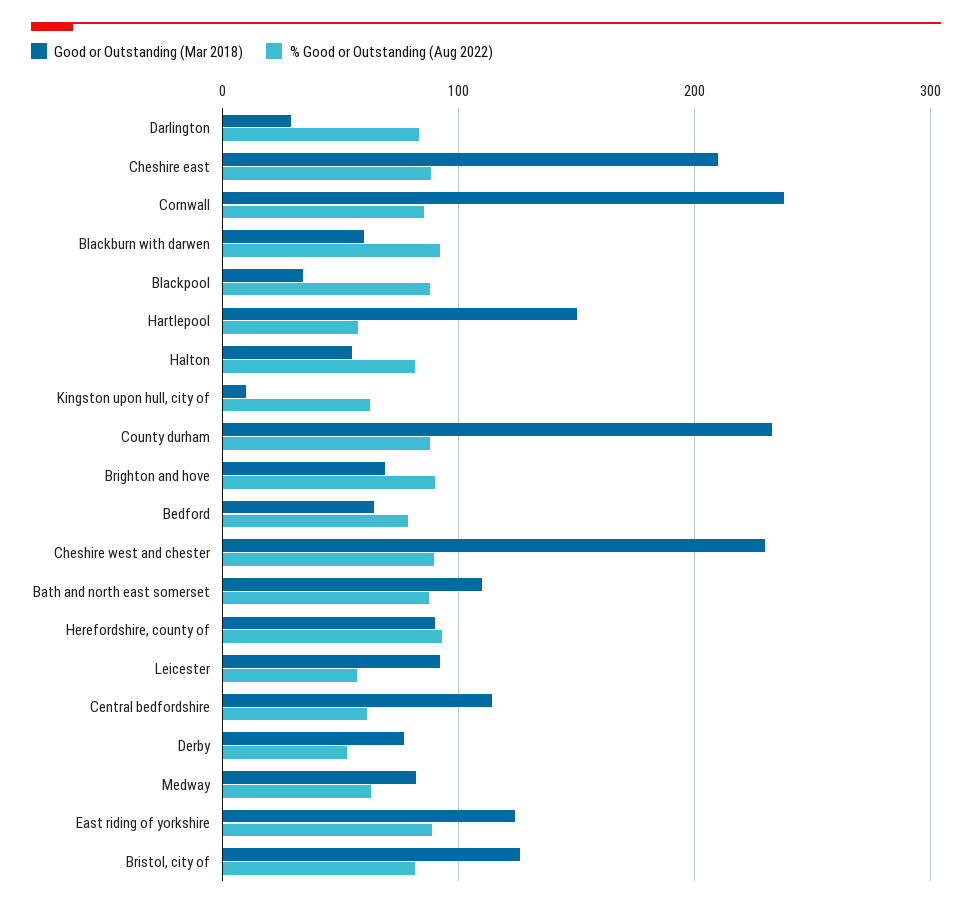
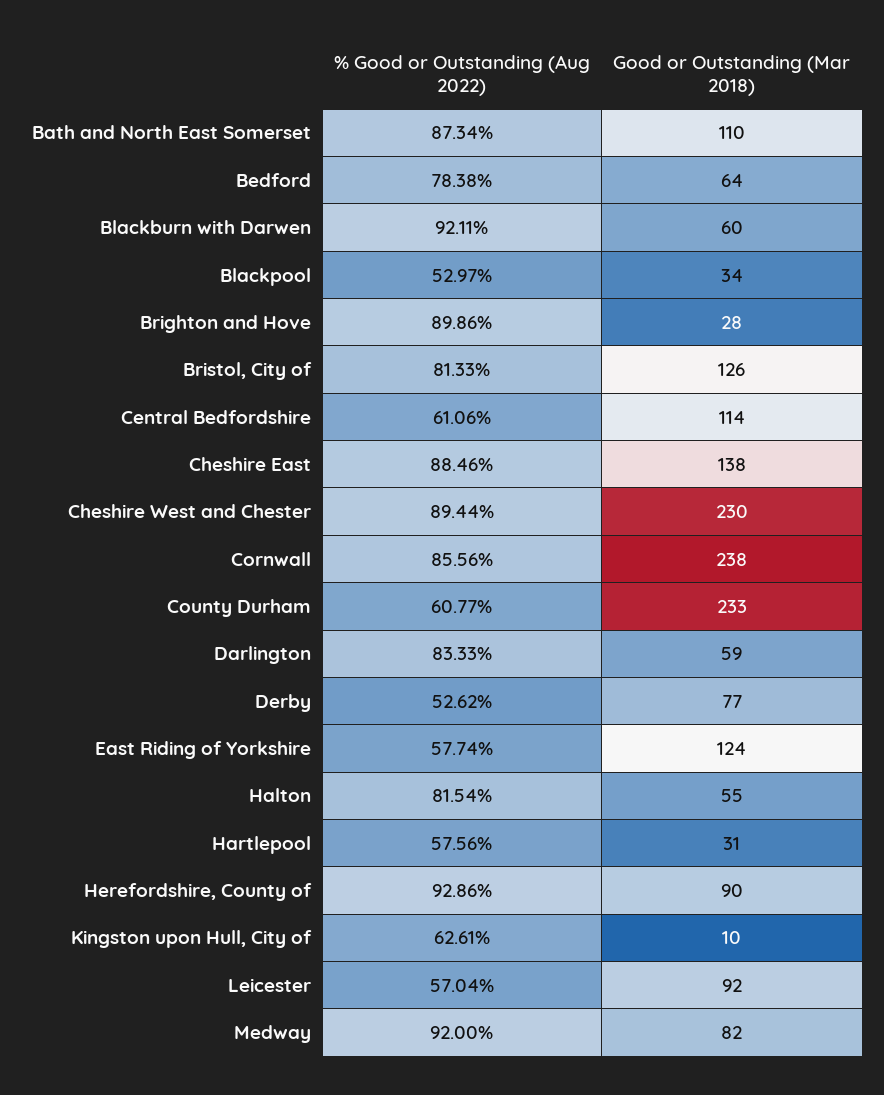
Good or Outstanding (Mar 2018), Darlington: 30 -> 59
Good or Outstanding (Mar 2018), Cheshire east: 210 -> 138
% Good or Outstanding (Aug 2022), Blackpool: 90 -> 52.97
Good or Outstanding (Mar 2018), Hartlepool: 150 -> 31
% Good or Outstanding (Aug 2022), County durham: 90 -> 60.77
Good or Outstanding (Mar 2018), Brighton and hove: 70 -> 28
% Good or Outstanding (Aug 2022), Medway: 60 -> 92
% Good or Outstanding (Aug 2022), East riding of yorkshire: 90 -> 57.74

